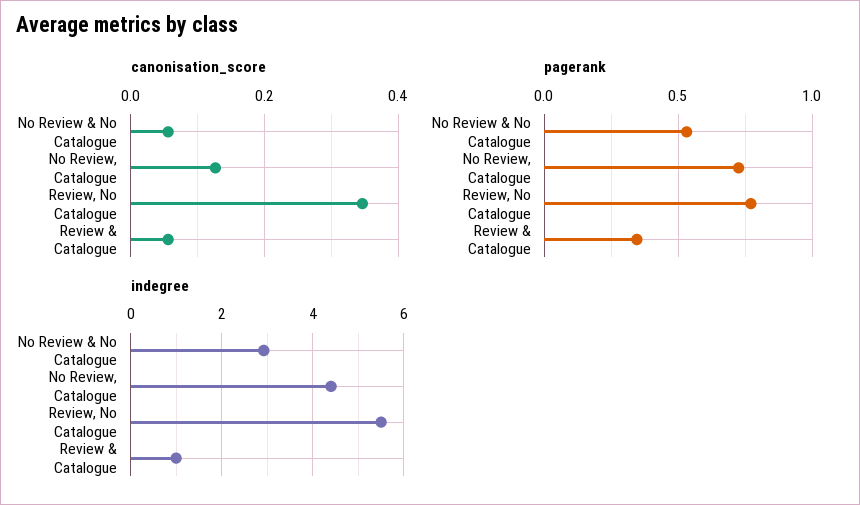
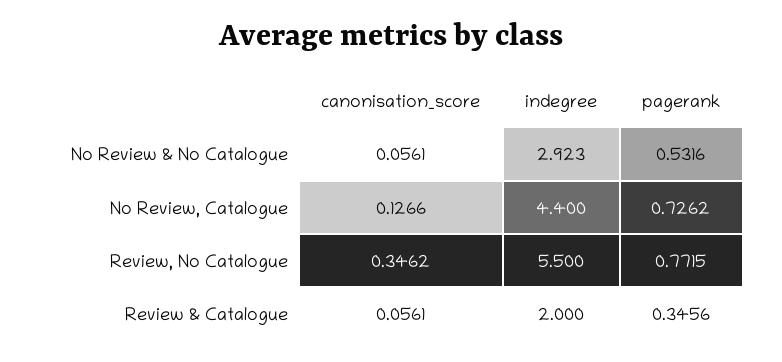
indegree, Review & Catalogue: 1 -> 2

